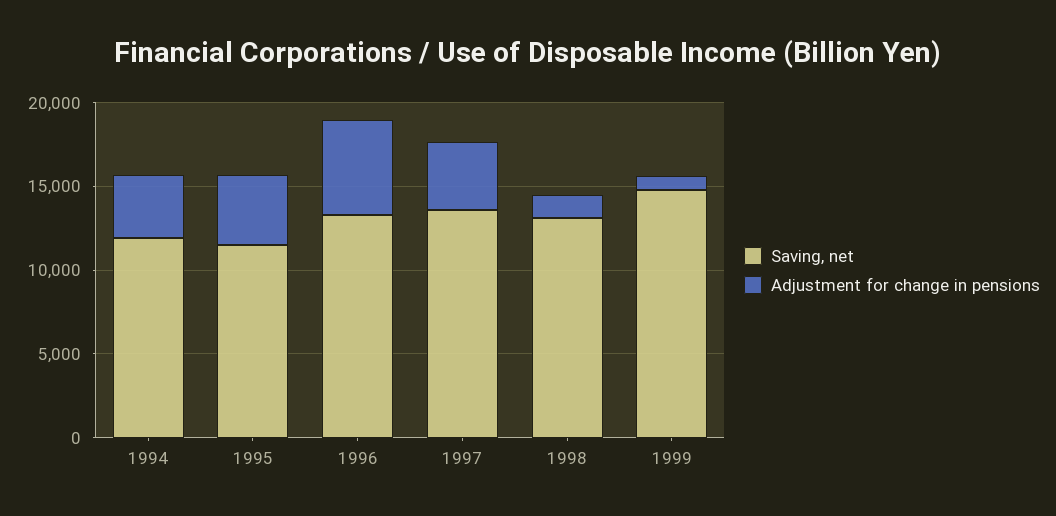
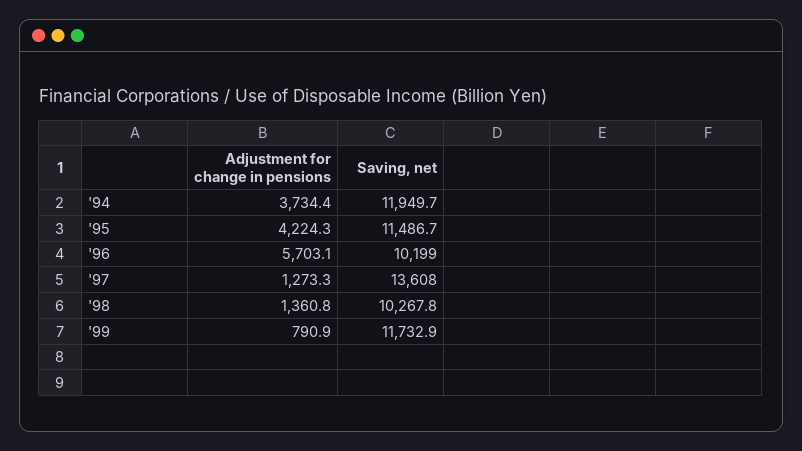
Saving, net, 1996: 13000 -> 10199
Adjustment for change in pensions, 1997: 4000 -> 1273.3
Saving, net, 1998: 13000 -> 10267.8
Saving, net, 1999: 15000 -> 11732.9

